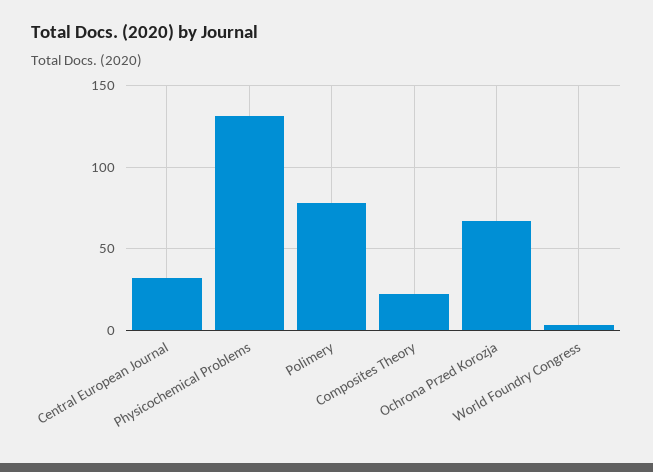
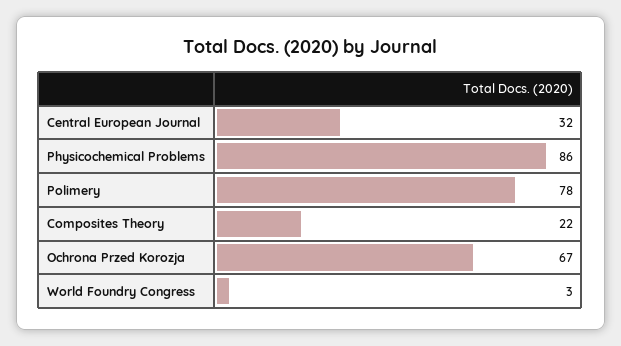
Physicochemical Problems: 130 -> 86

